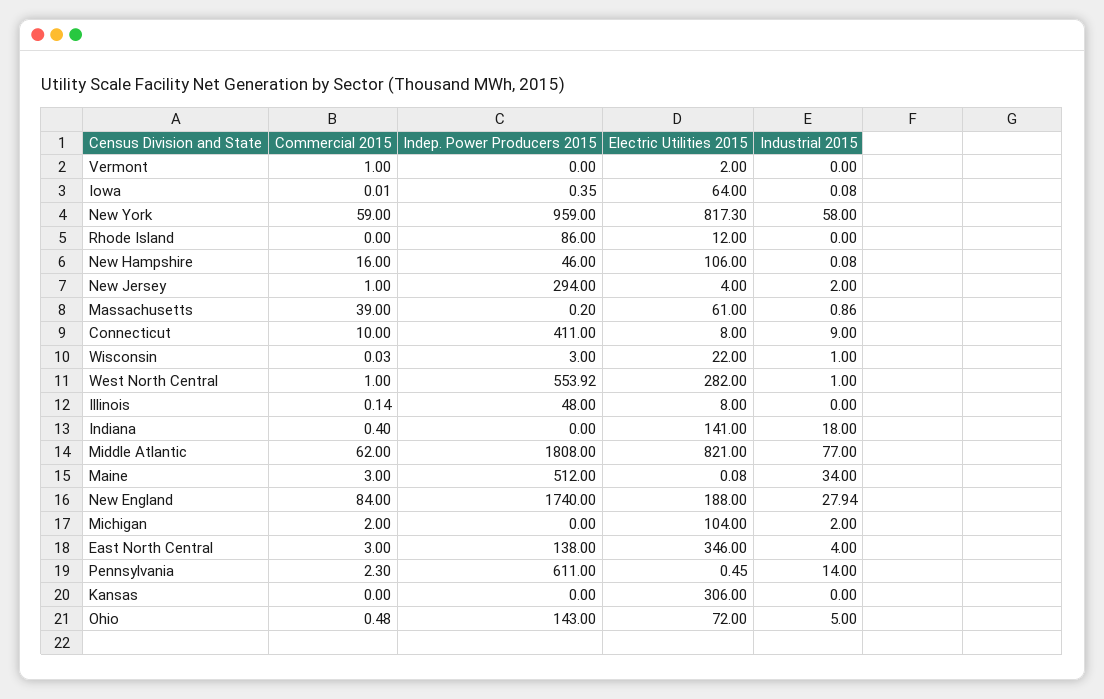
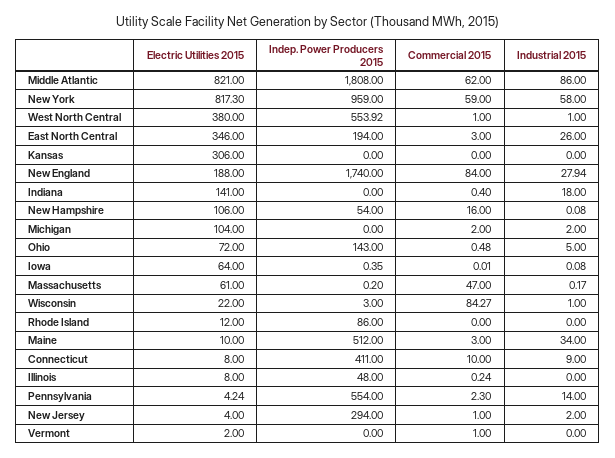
Indep. Power Producers 2015, New Hampshire: 46 -> 54
Commercial 2015, Massachusetts: 39 -> 47
Industrial 2015, Massachusetts: 0.86 -> 0.17
Commercial 2015, Wisconsin: 0.03 -> 84.27
Electric Utilities 2015, West North Central: 282 -> 380
Commercial 2015, Illinois: 0.14 -> 0.24
Industrial 2015, Middle Atlantic: 77 -> 86
Electric Utilities 2015, Maine: 0.08 -> 10
Indep. Power Producers 2015, East North Central: 138 -> 194
Industrial 2015, East North Central: 4 -> 26
Indep. Power Producers 2015, Pennsylvania: 611 -> 554
Electric Utilities 2015, Pennsylvania: 0.45 -> 4.24

